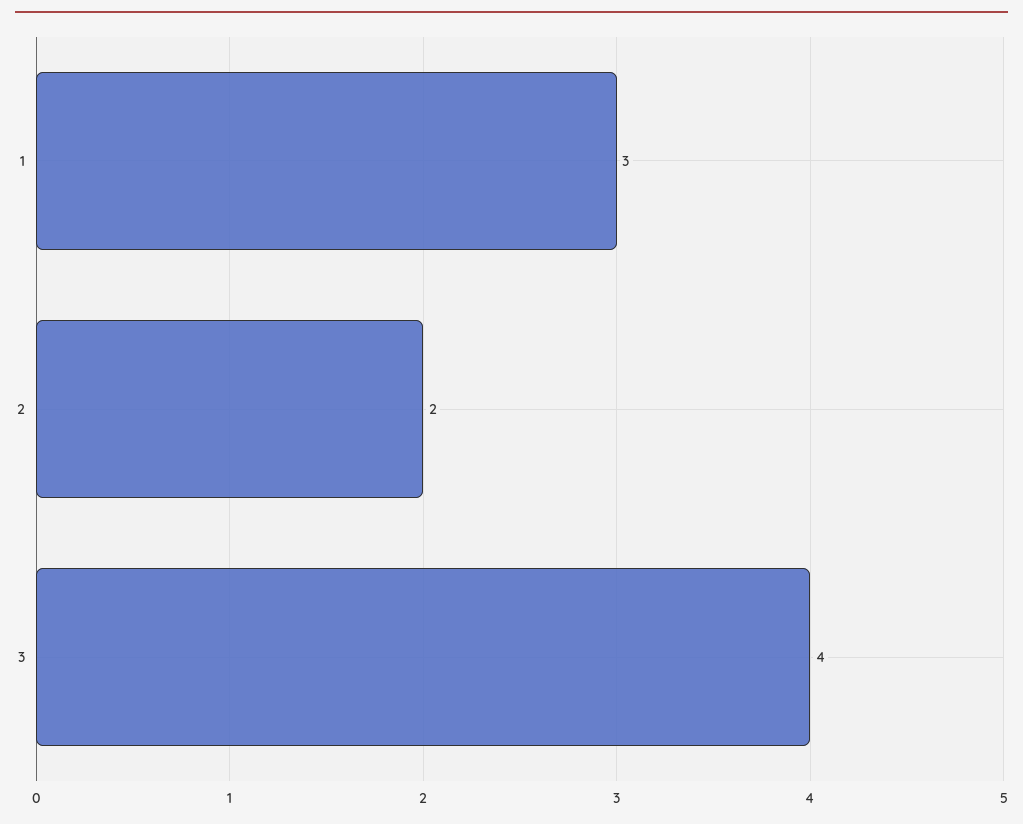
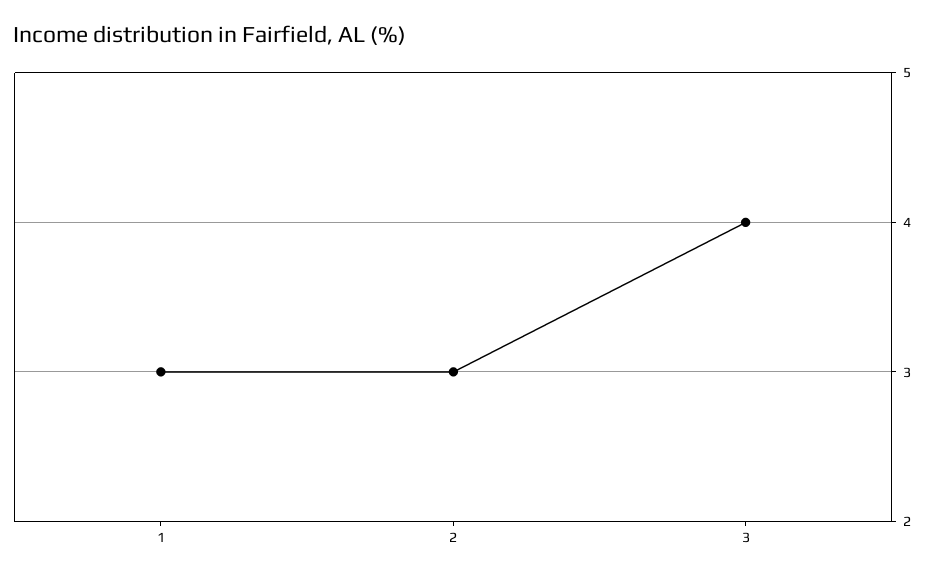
2: 2 -> 3

